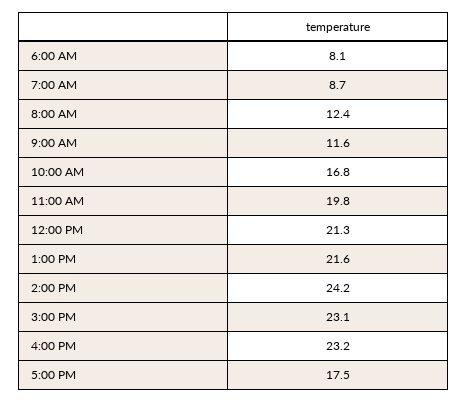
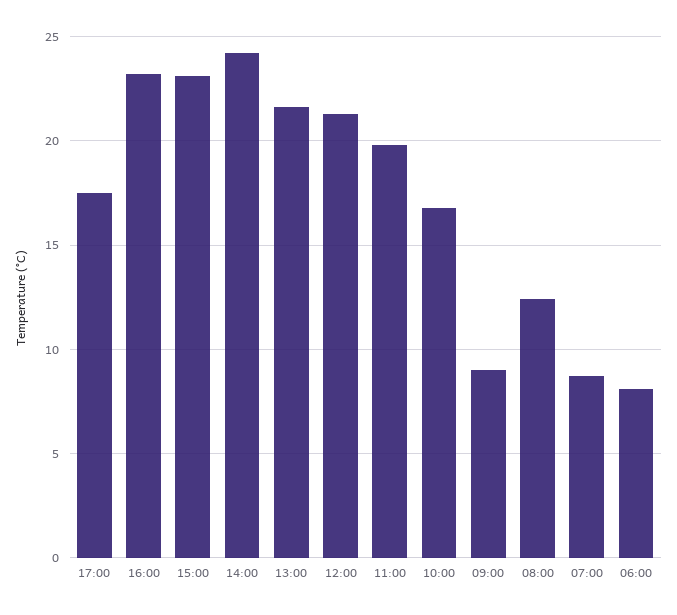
9:00 AM: 11.6 -> 9

